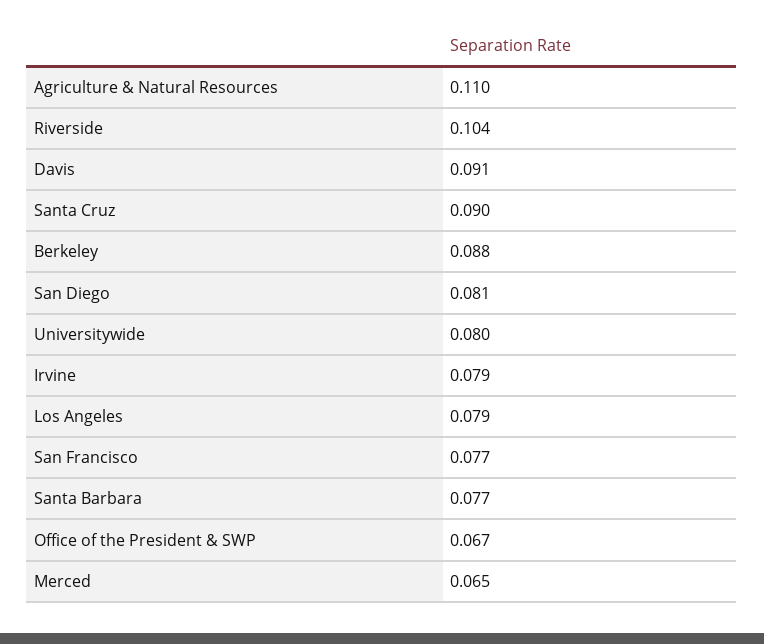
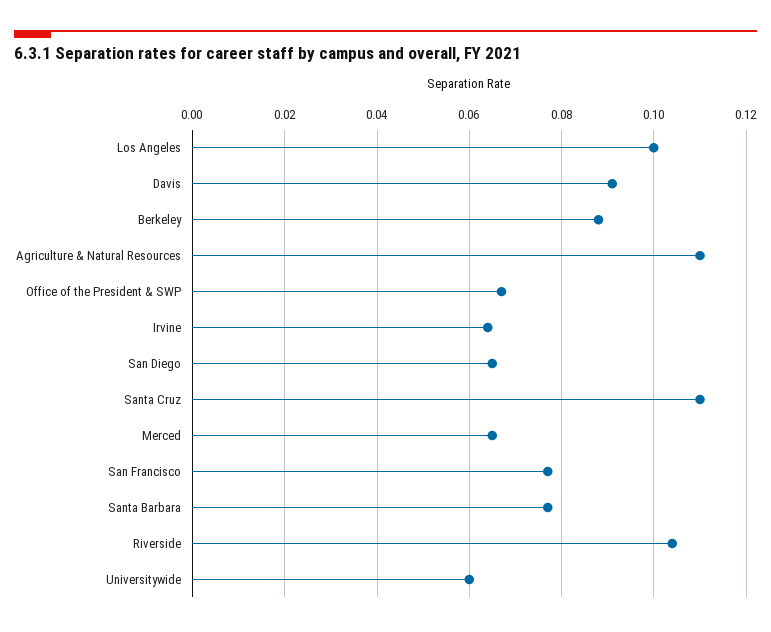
Santa Cruz: 0.09 -> 0.11
San Diego: 0.081 -> 0.065
Universitywide: 0.08 -> 0.06
Irvine: 0.079 -> 0.065
Los Angeles: 0.079 -> 0.1

